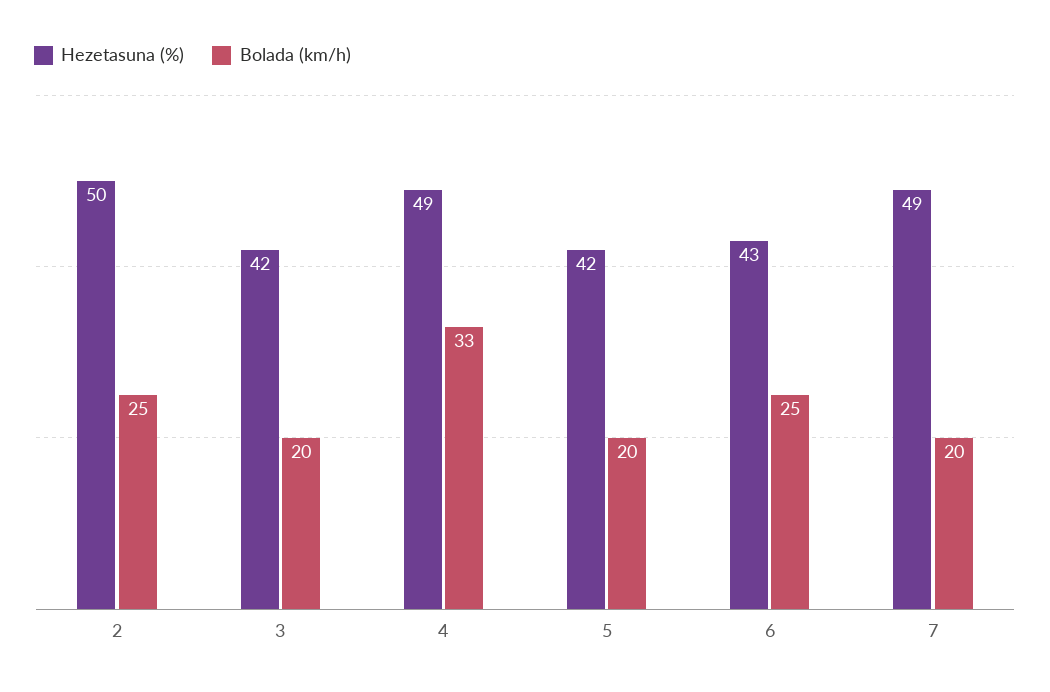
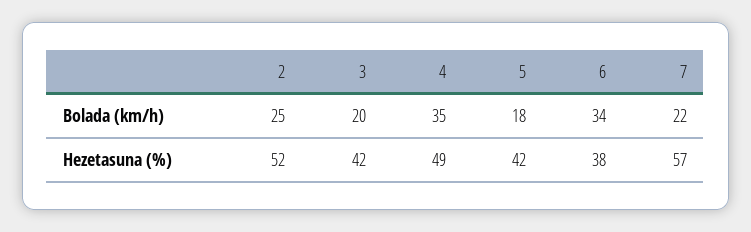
Hezetasuna (%), 2: 50 -> 52
Bolada (km/h), 4: 33 -> 35
Bolada (km/h), 5: 20 -> 18
Hezetasuna (%), 6: 43 -> 38
Bolada (km/h), 6: 25 -> 34
Hezetasuna (%), 7: 49 -> 57
Bolada (km/h), 7: 20 -> 22

